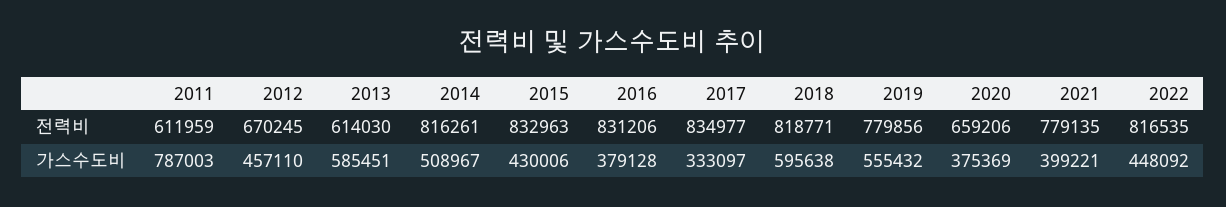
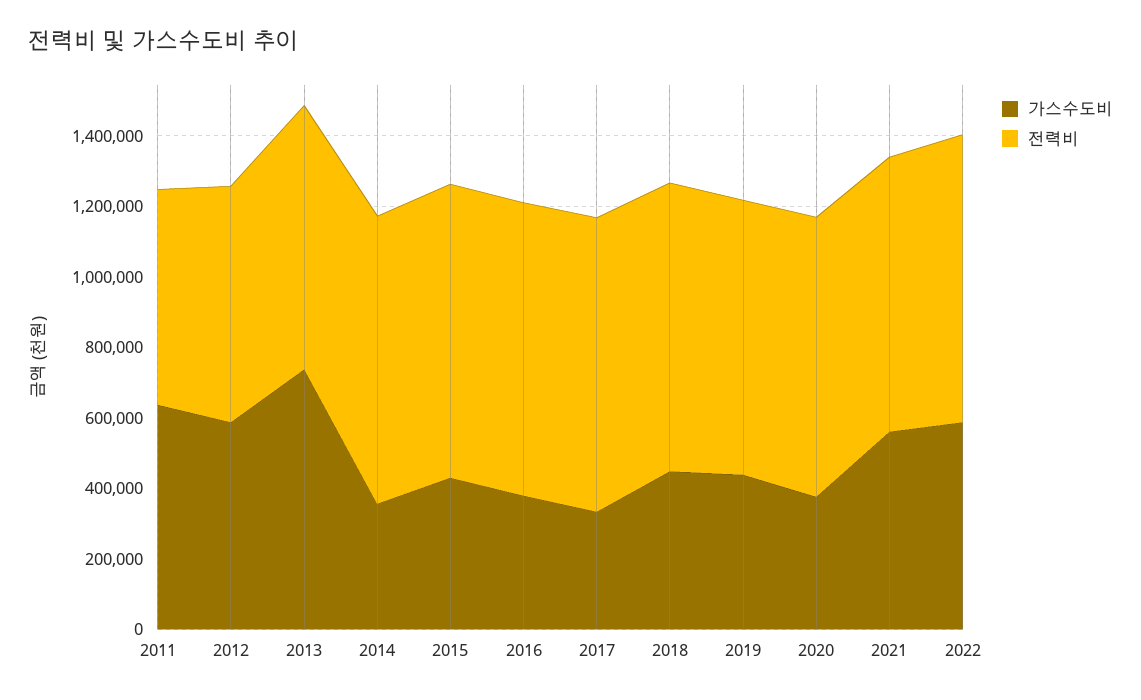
전력비, 2013: 614030 -> 750000
전력비, 2020: 659206 -> 800000
가스수도비, 2011: 787003 -> 650000
가스수도비, 2012: 457110 -> 600000
가스수도비, 2013: 585451 -> 750000
가스수도비, 2014: 508967 -> 350000
가스수도비, 2018: 595638 -> 450000
가스수도비, 2019: 555432 -> 450000
가스수도비, 2021: 399221 -> 550000
가스수도비, 2022: 448092 -> 600000

